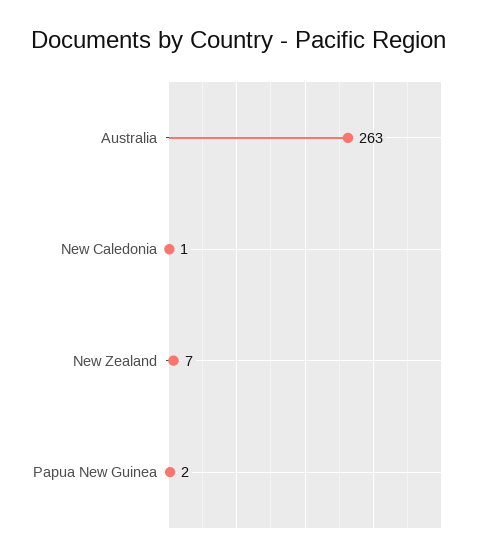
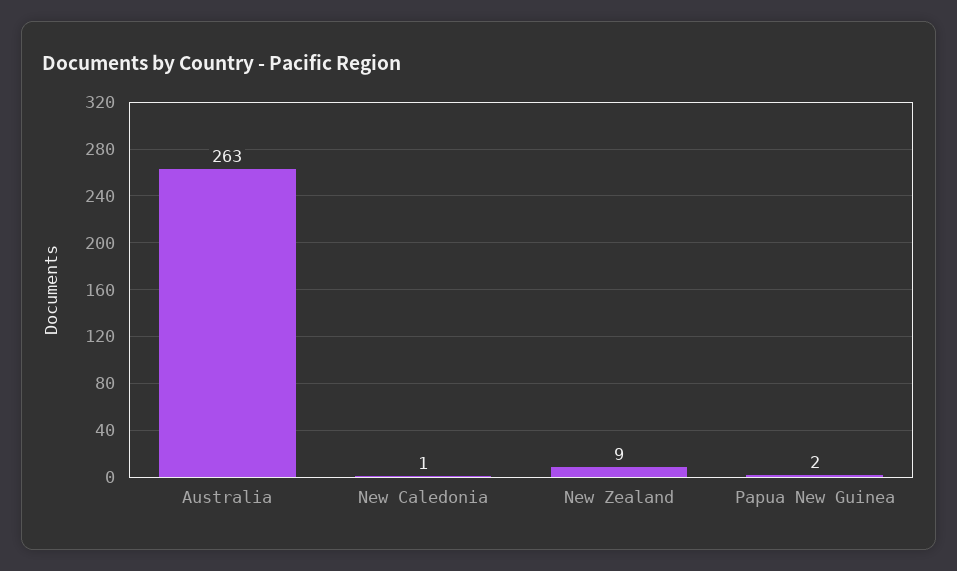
New Zealand: 7 -> 9

